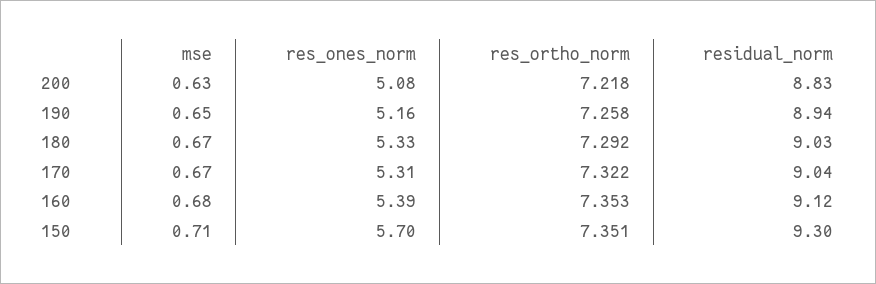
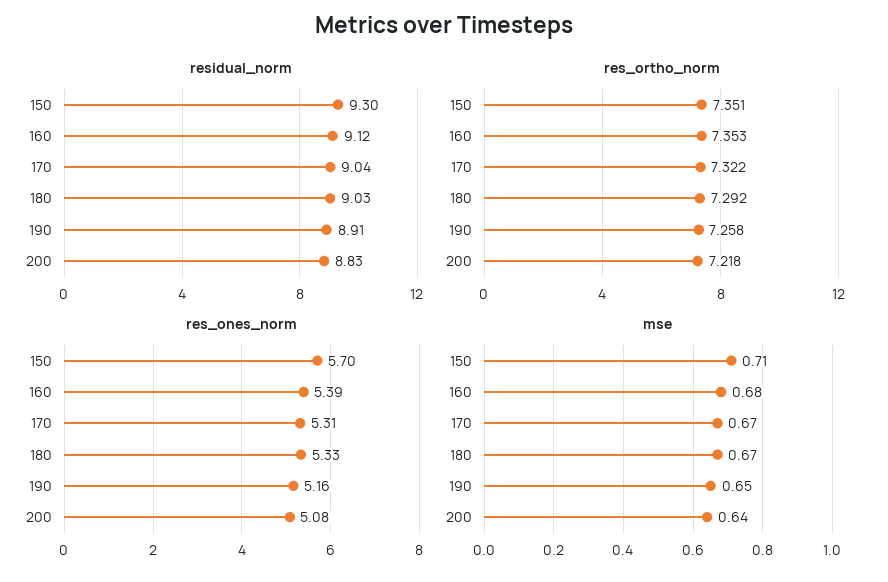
mse, 200: 0.63 -> 0.64
residual_norm, 190: 8.94 -> 8.91

